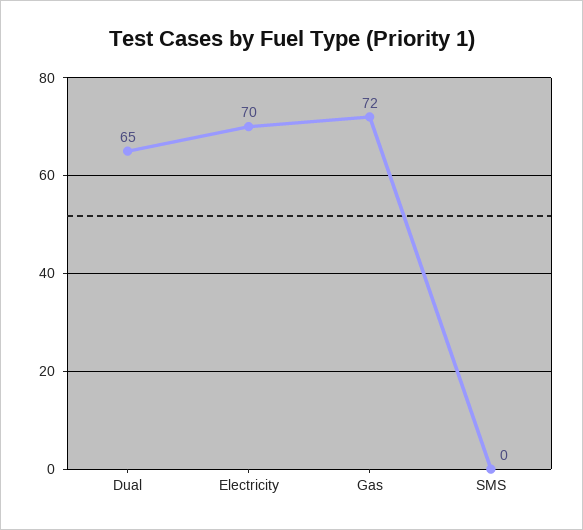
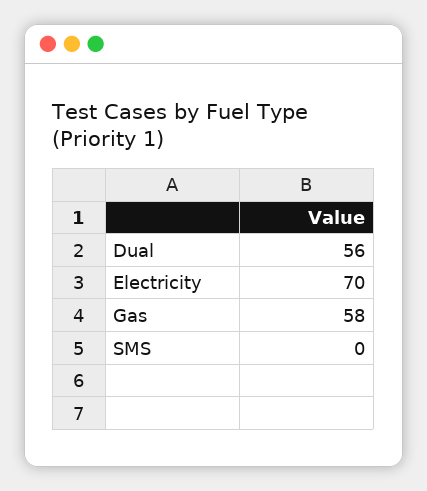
Dual: 65 -> 56
Gas: 72 -> 58

